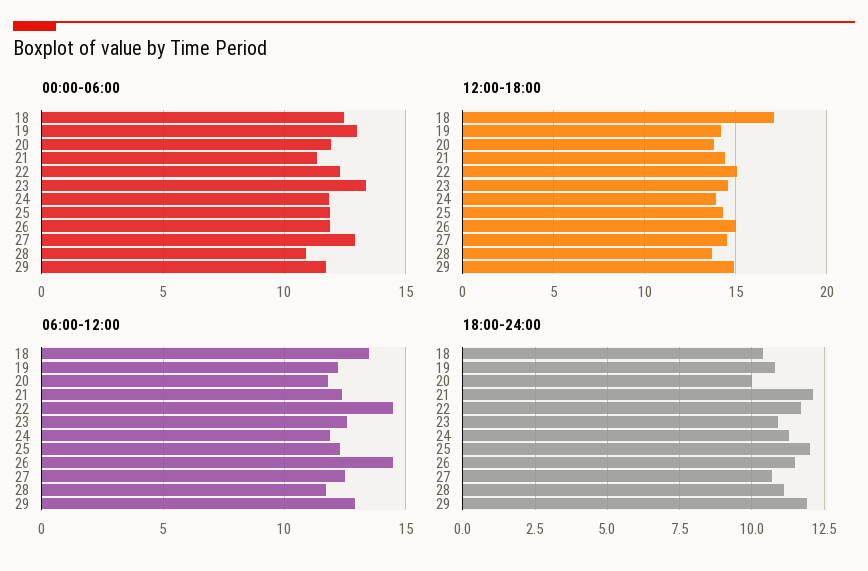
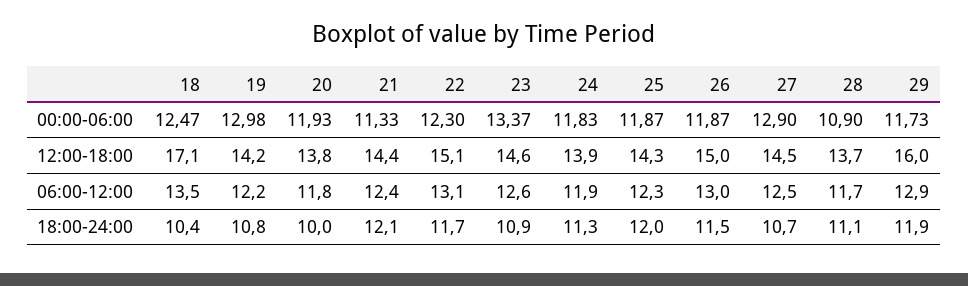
12:00-18:00, 29: 15 -> 16
06:00-12:00, 22: 14.5 -> 13.1
06:00-12:00, 26: 14.5 -> 13

